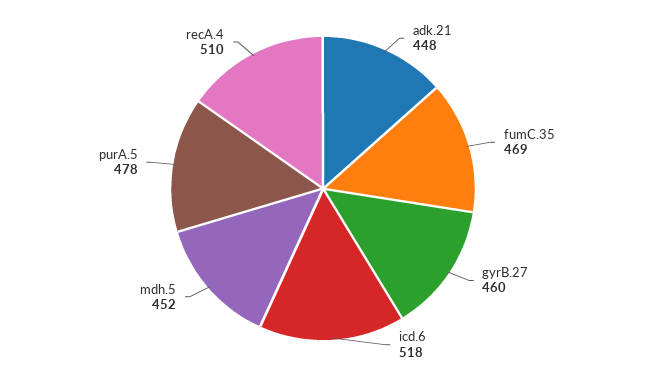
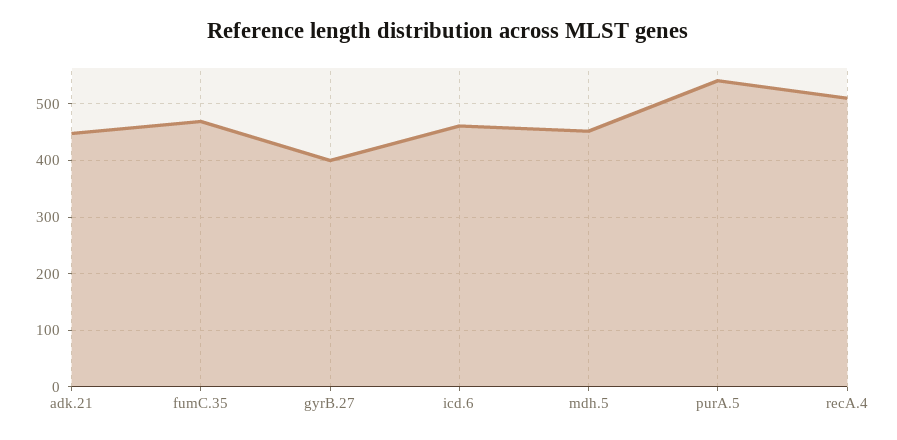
gyrB.27: 460 -> 400
icd.6: 518 -> 460
purA.5: 478 -> 540

